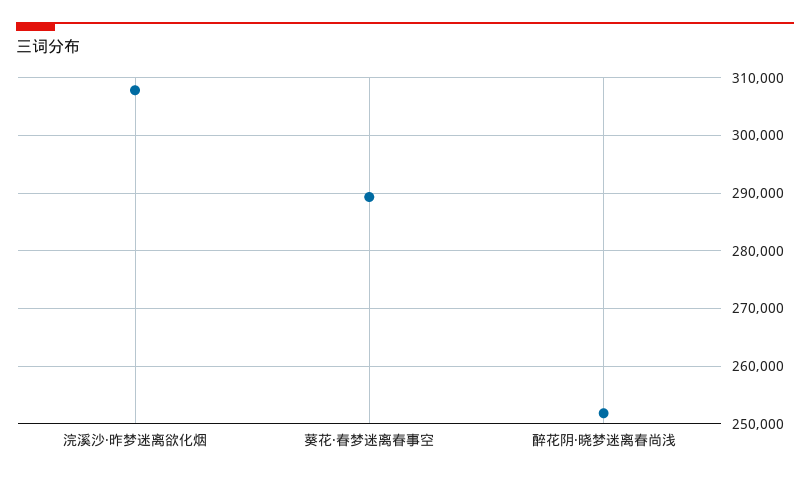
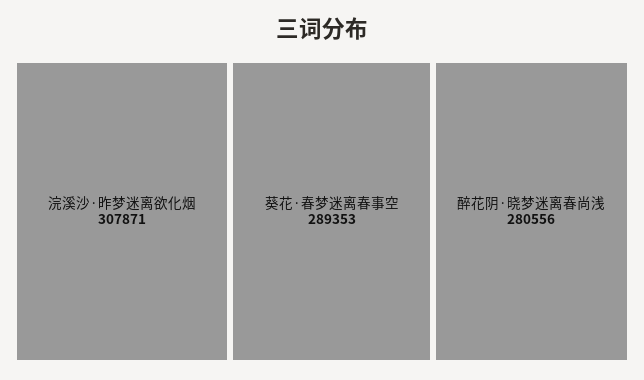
醉花阴·晓梦迷离春尚浅: 252000 -> 280556

